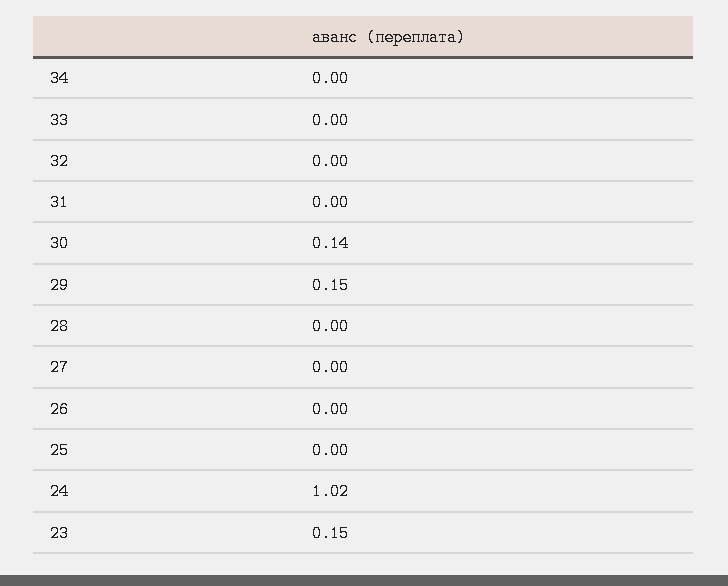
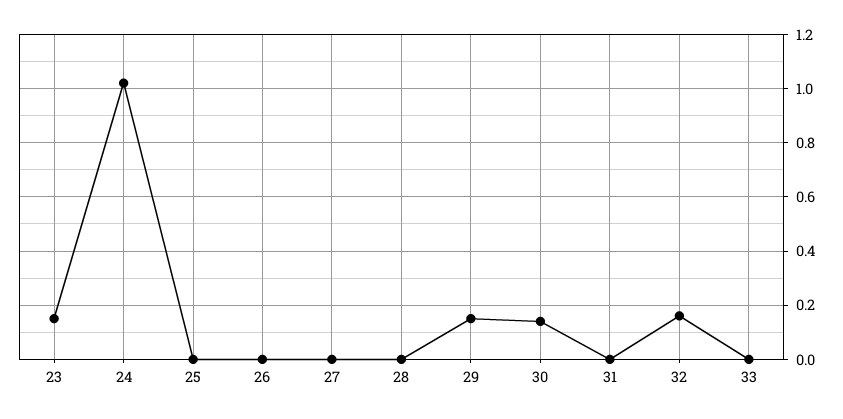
34: 0 -> none
32: 0 -> 0.15

